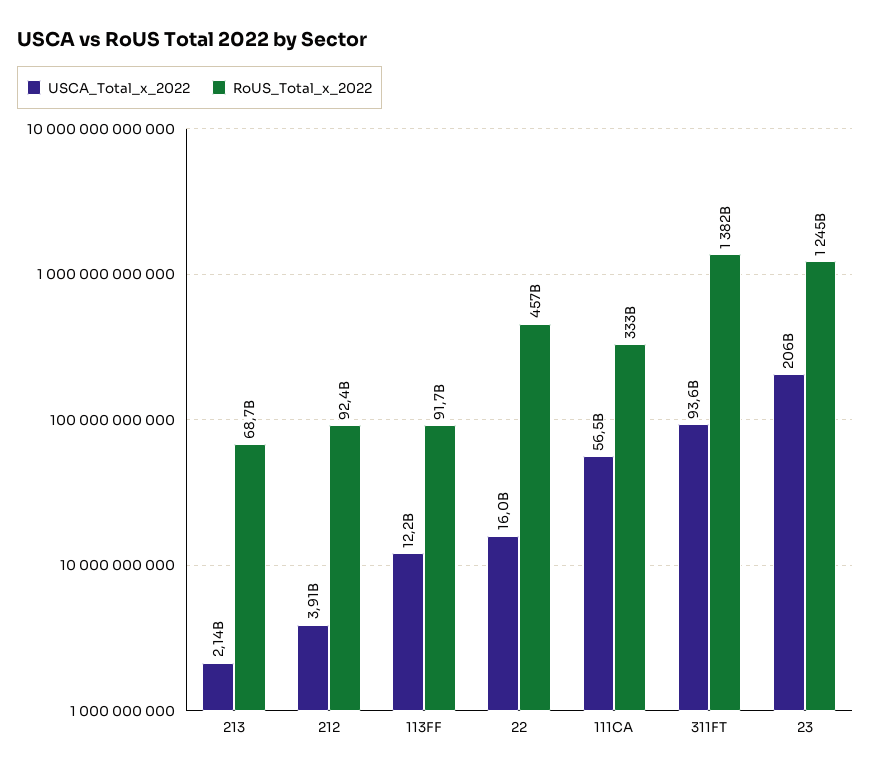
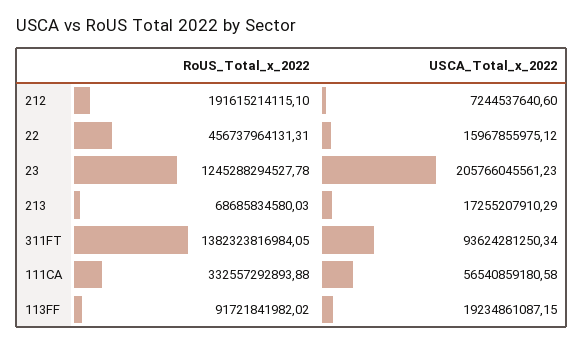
USCA_Total_x_2022, 213: 2140000000 -> 17255207910.29
USCA_Total_x_2022, 212: 3910000000 -> 7244537640.6
RoUS_Total_x_2022, 212: 92400000000 -> 191615214115.1
USCA_Total_x_2022, 113FF: 12200000000 -> 19234861087.15

